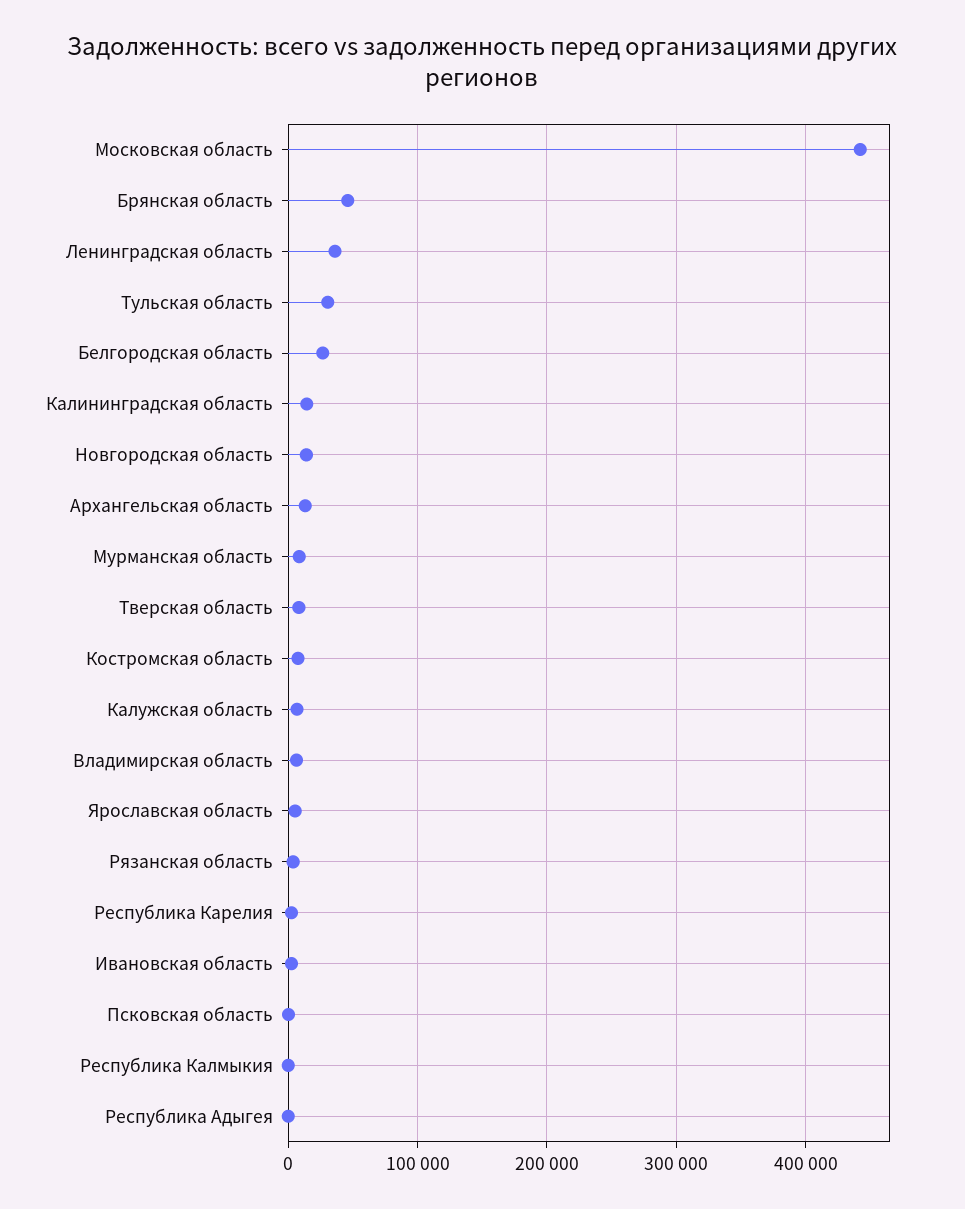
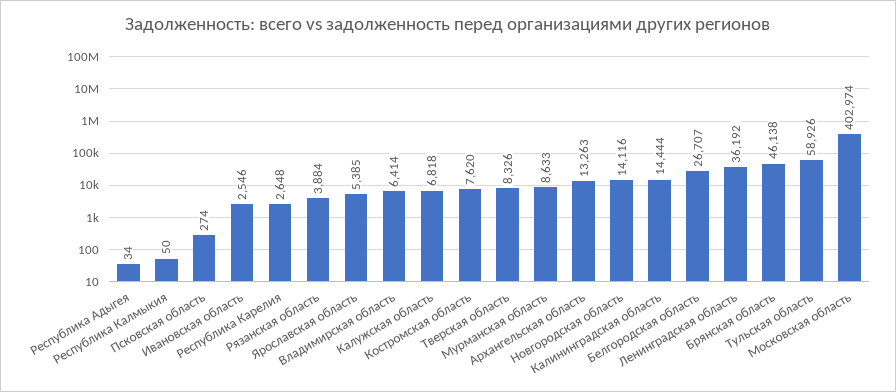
Московская область: 440000 -> 402974
Тульская область: 30000 -> 58926

